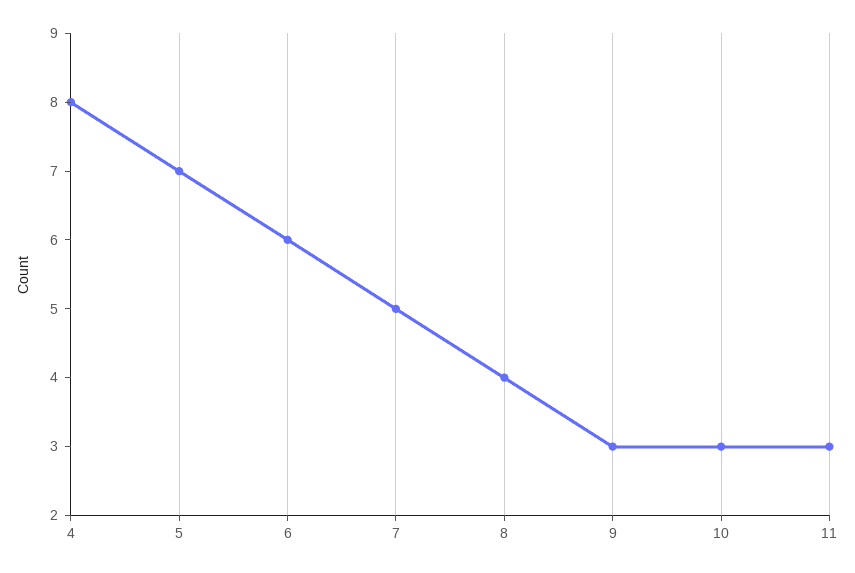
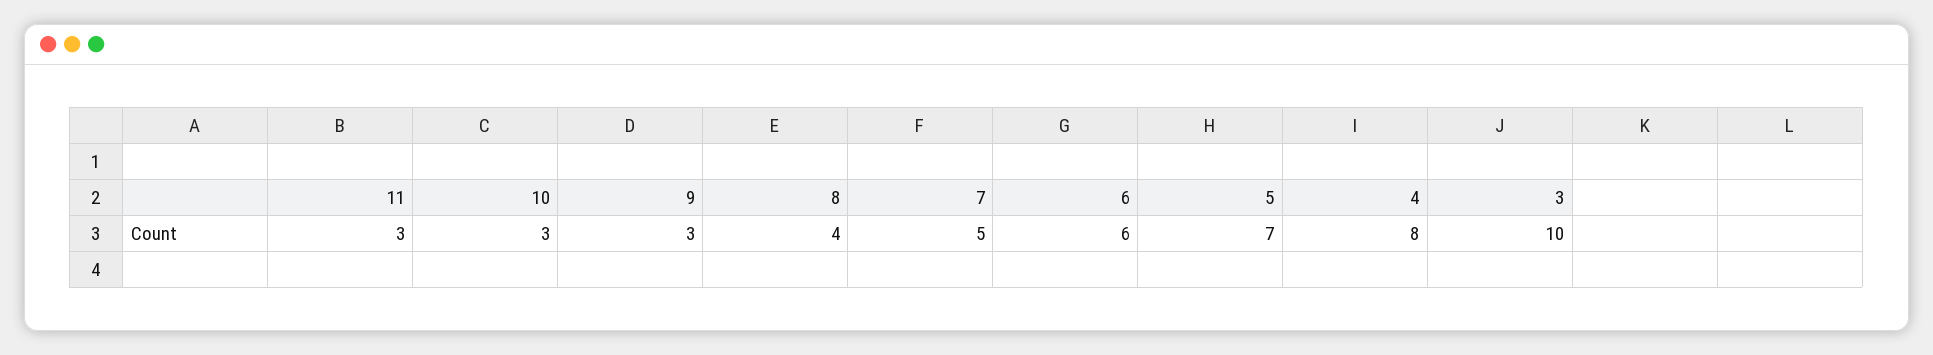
3: none -> 10

